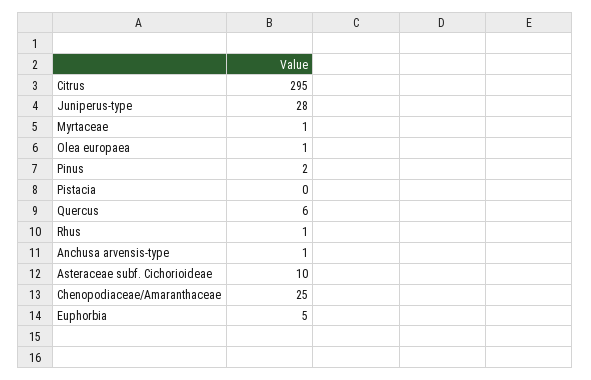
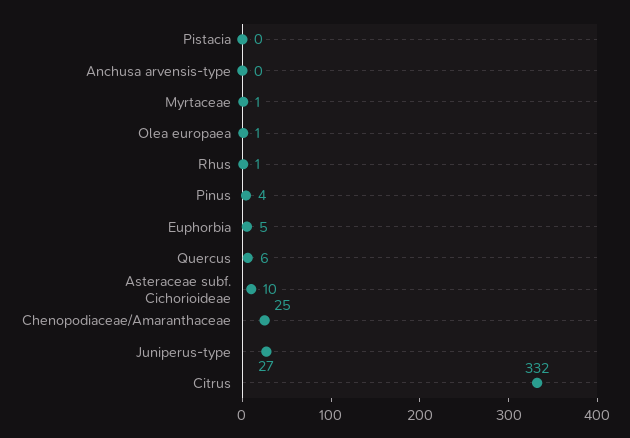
Citrus: 295 -> 332
Juniperus-type: 28 -> 27
Pinus: 2 -> 4
Anchusa arvensis-type: 1 -> 0

